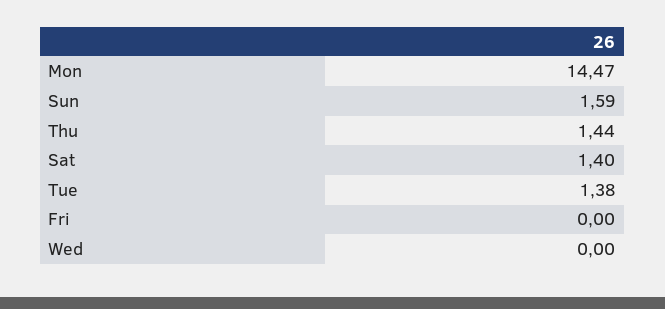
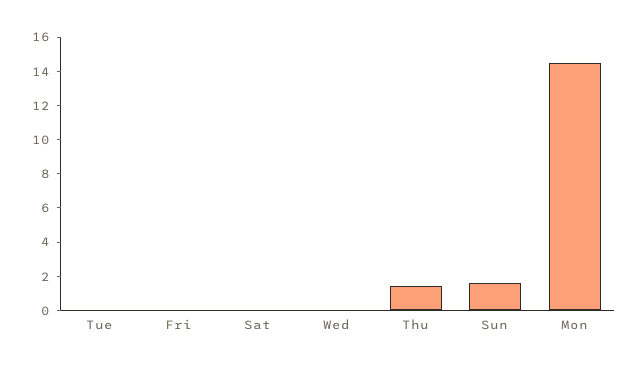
Sat: 1.4 -> 0
Tue: 1.38 -> 0

